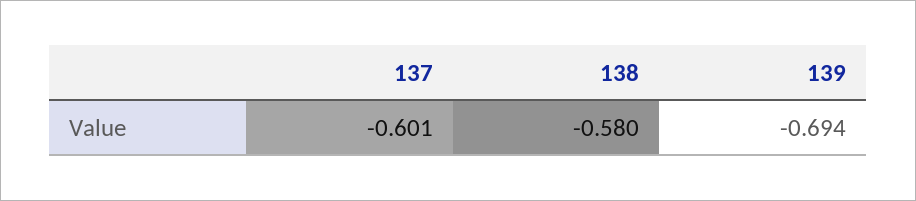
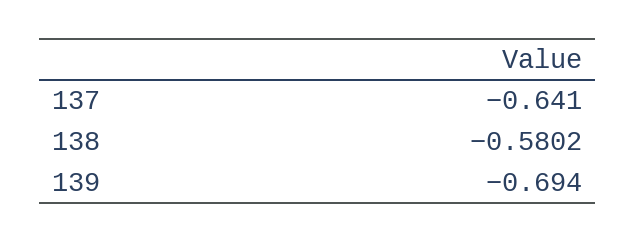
137: -0.601 -> -0.641

